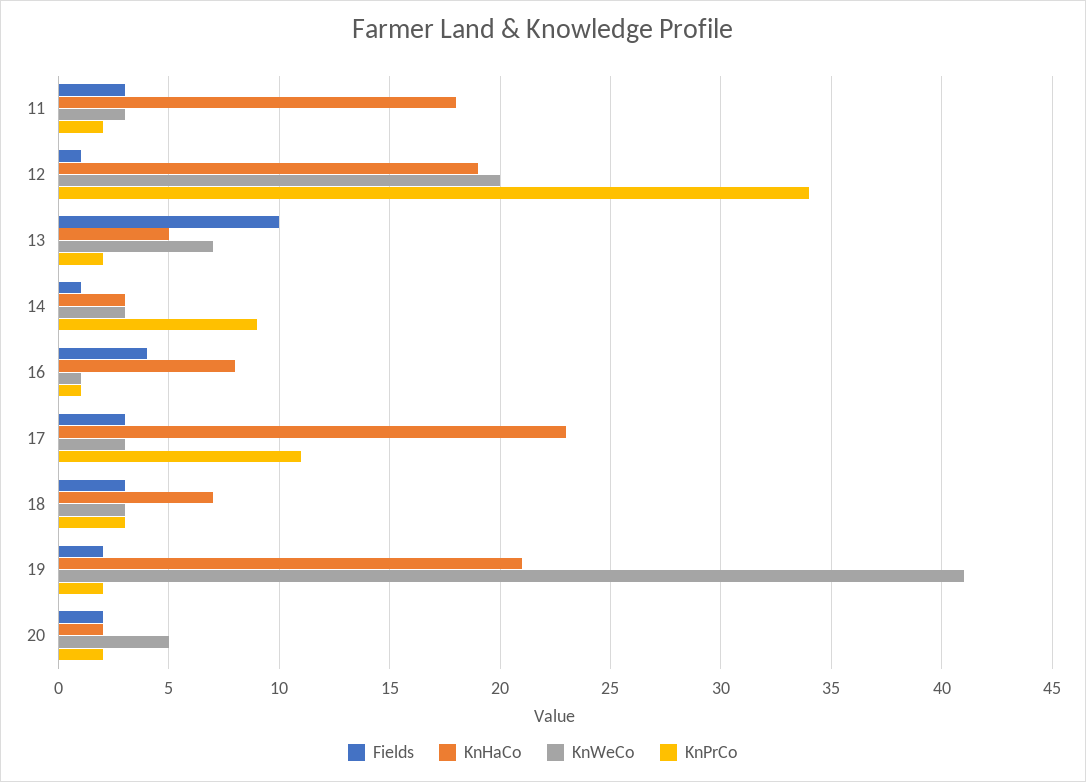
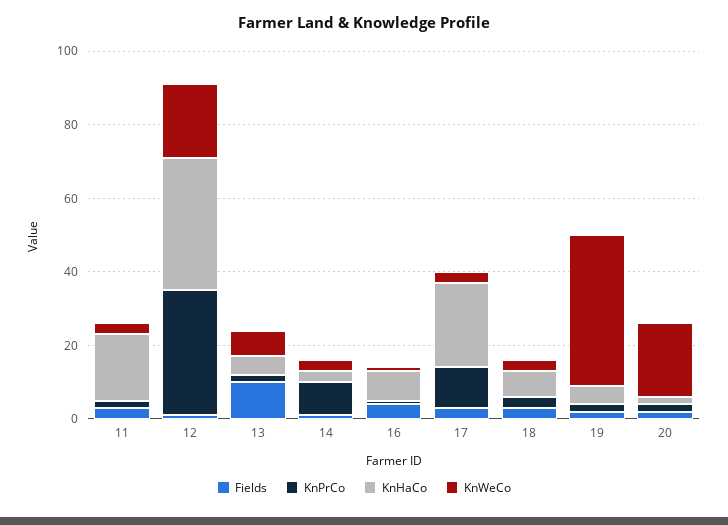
KnHaCo, 12: 19 -> 35
KnHaCo, 19: 21 -> 5
KnWeCo, 20: 5 -> 20

